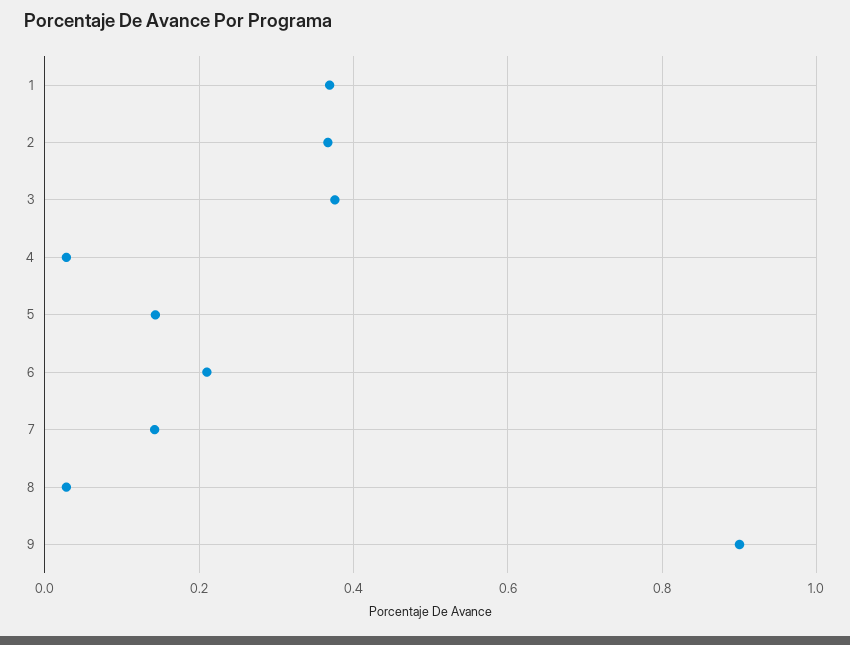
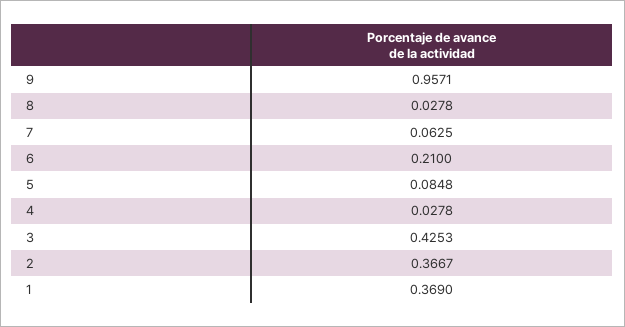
3: 0.38 -> 0.4253
5: 0.14 -> 0.0848
7: 0.14 -> 0.0625
9: 0.9 -> 0.9571

